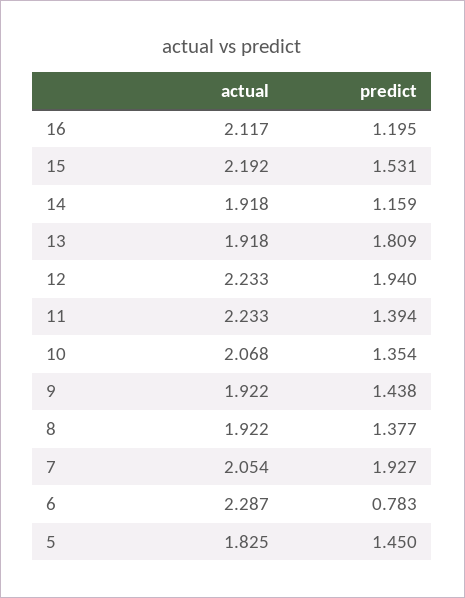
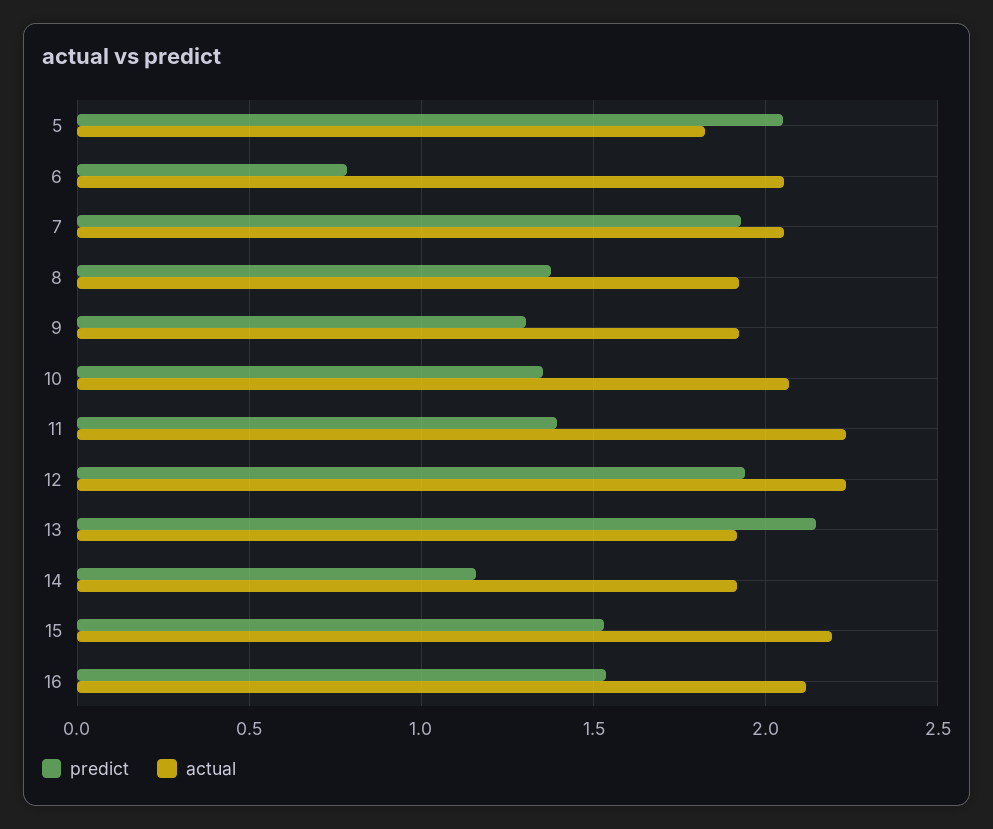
predict, 16: 1.195 -> 1.55
predict, 13: 1.809 -> 2.15
predict, 9: 1.438 -> 1.3
actual, 6: 2.287 -> 2.05
predict, 5: 1.45 -> 2.05

